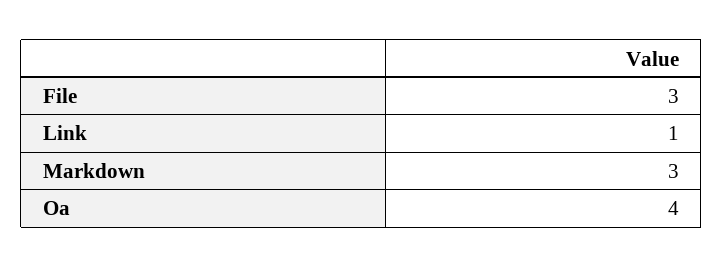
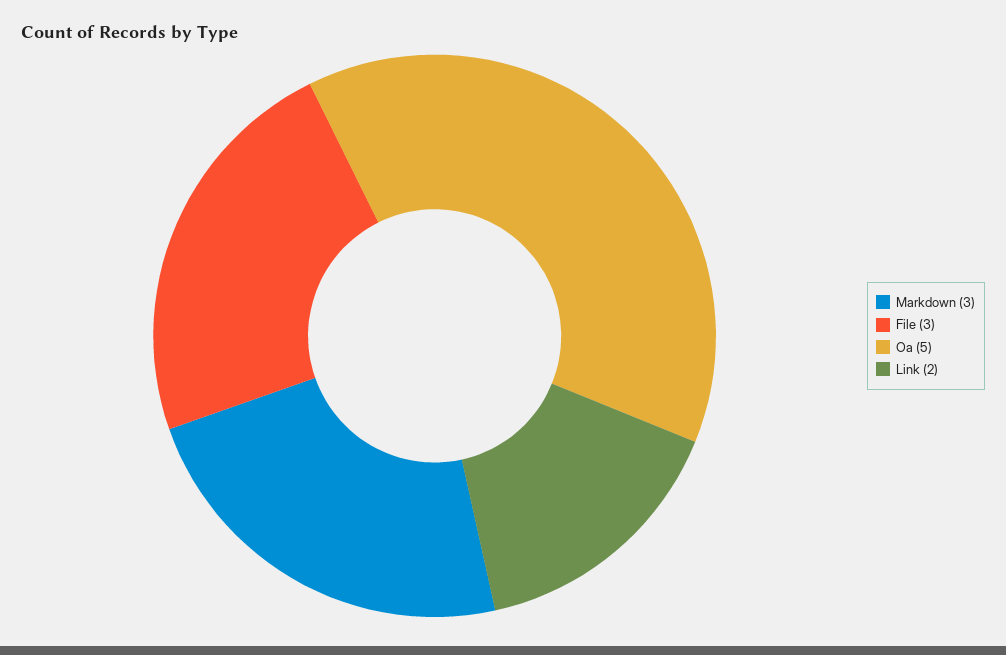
Link: 1 -> 2
Oa: 4 -> 5

